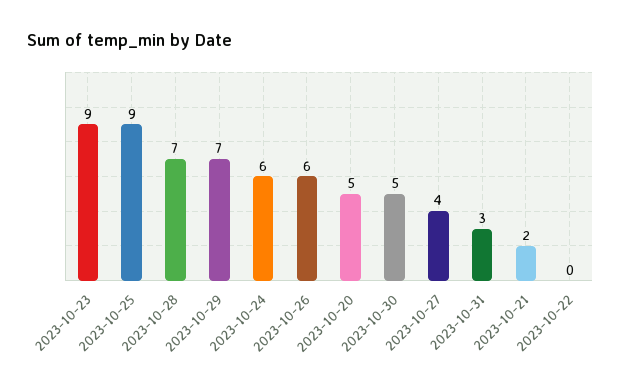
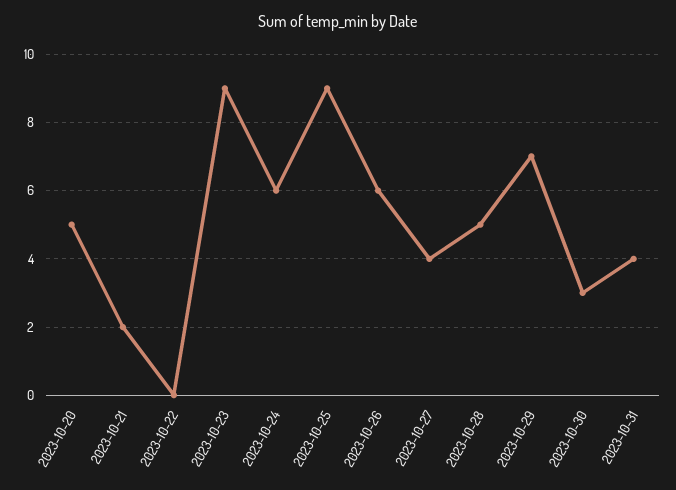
2023-10-28: 7 -> 5
2023-10-30: 5 -> 3
2023-10-31: 3 -> 4

